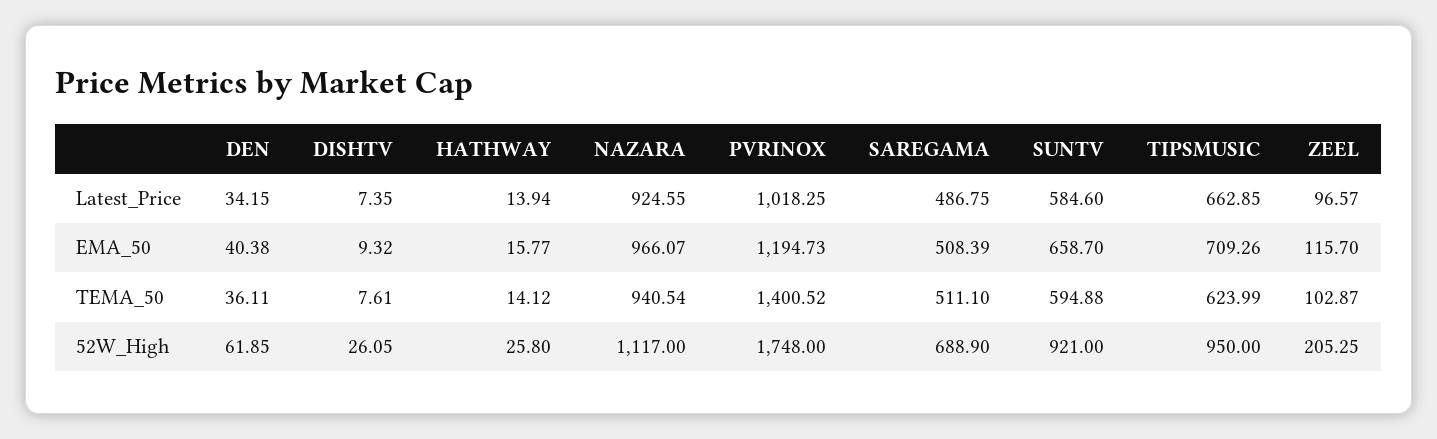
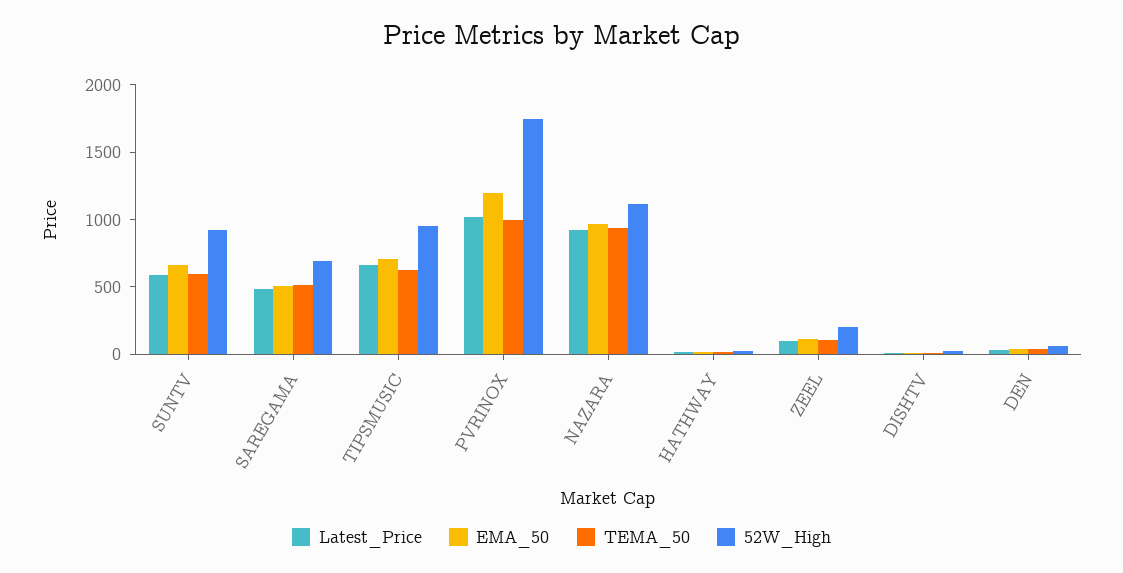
TEMA_50, PVRINOX: 1400.52 -> 1000

